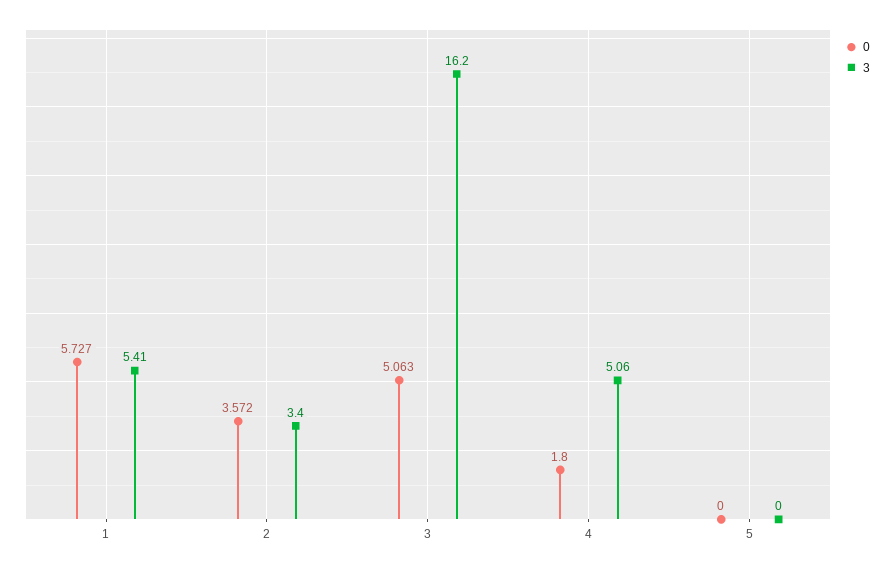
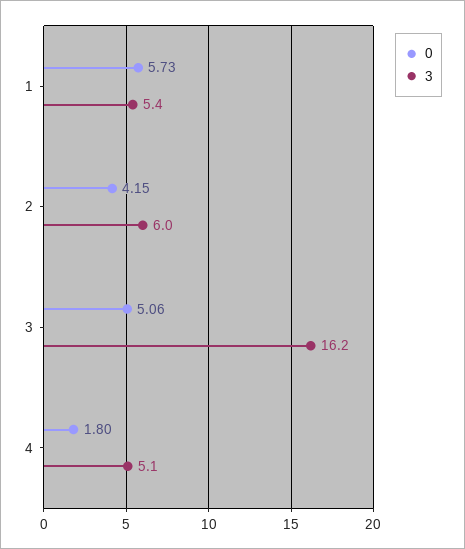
0, 2: 3.572 -> 4.15
3, 2: 3.4 -> 6
0, 5: 0 -> none
3, 5: 0 -> none

